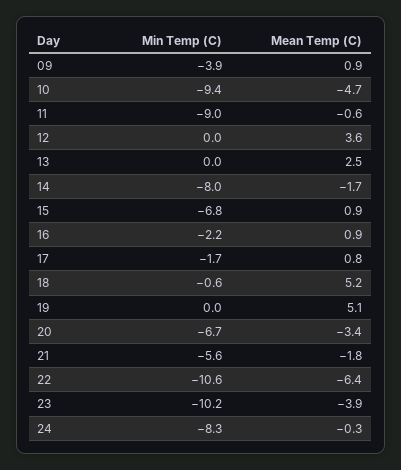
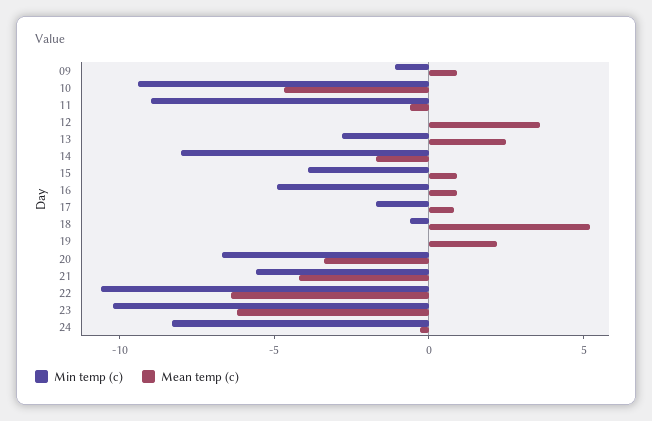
Min Temp (C), 09: -3.9 -> -1
Min Temp (C), 13: 0 -> -3
Min Temp (C), 15: -6.8 -> -4
Min Temp (C), 16: -2.2 -> -5
Mean Temp (C), 19: 5.1 -> 2
Mean Temp (C), 21: -1.8 -> -4
Mean Temp (C), 23: -3.9 -> -6

